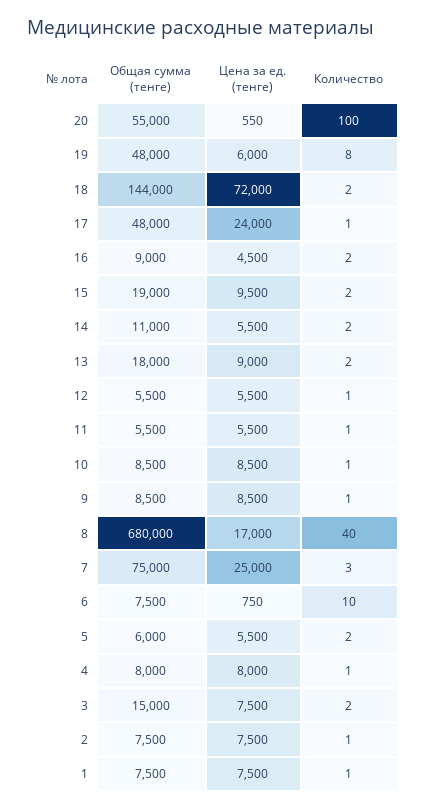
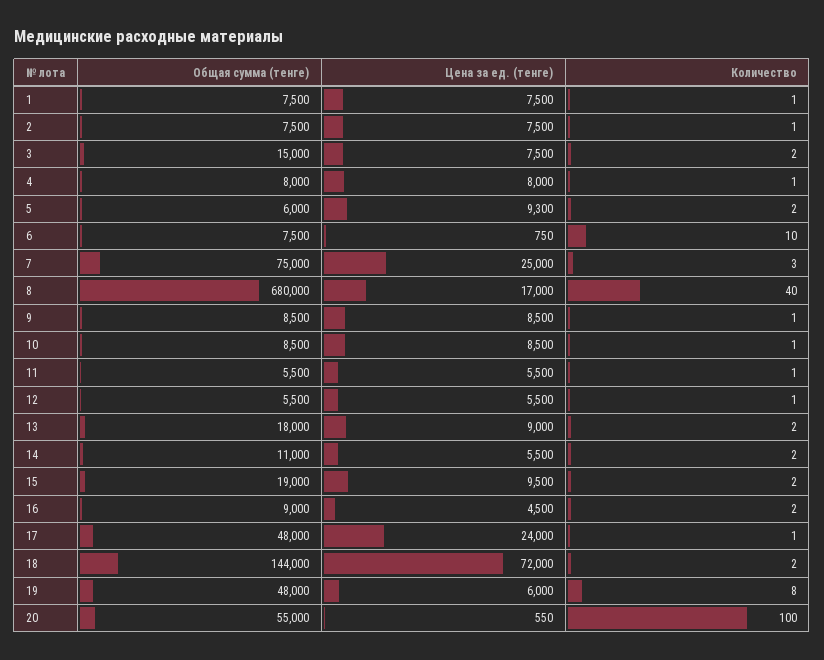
Цена за ед. (тенге), 5: 5500 -> 9300

